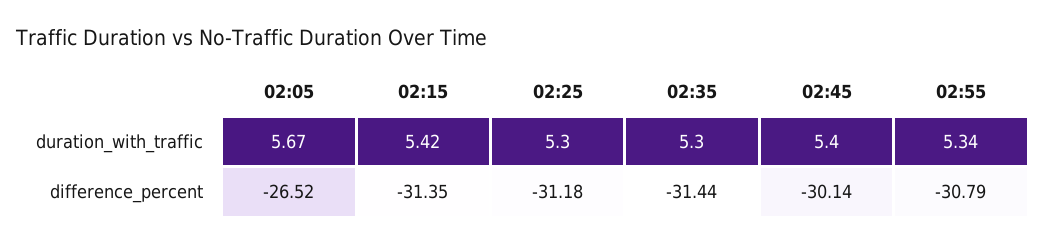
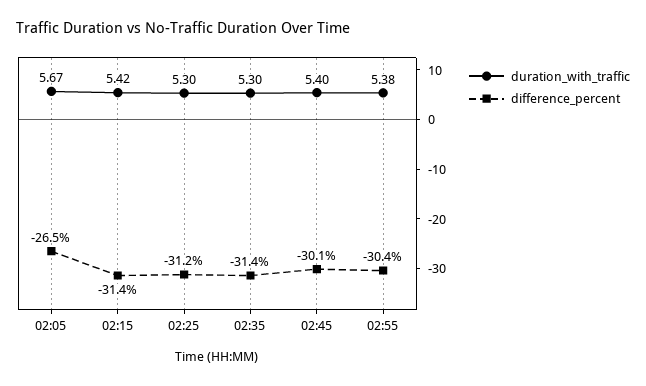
duration_with_traffic, 02:55: 5.34 -> 5.38
difference_percent, 02:55: -30.79 -> -30.4

